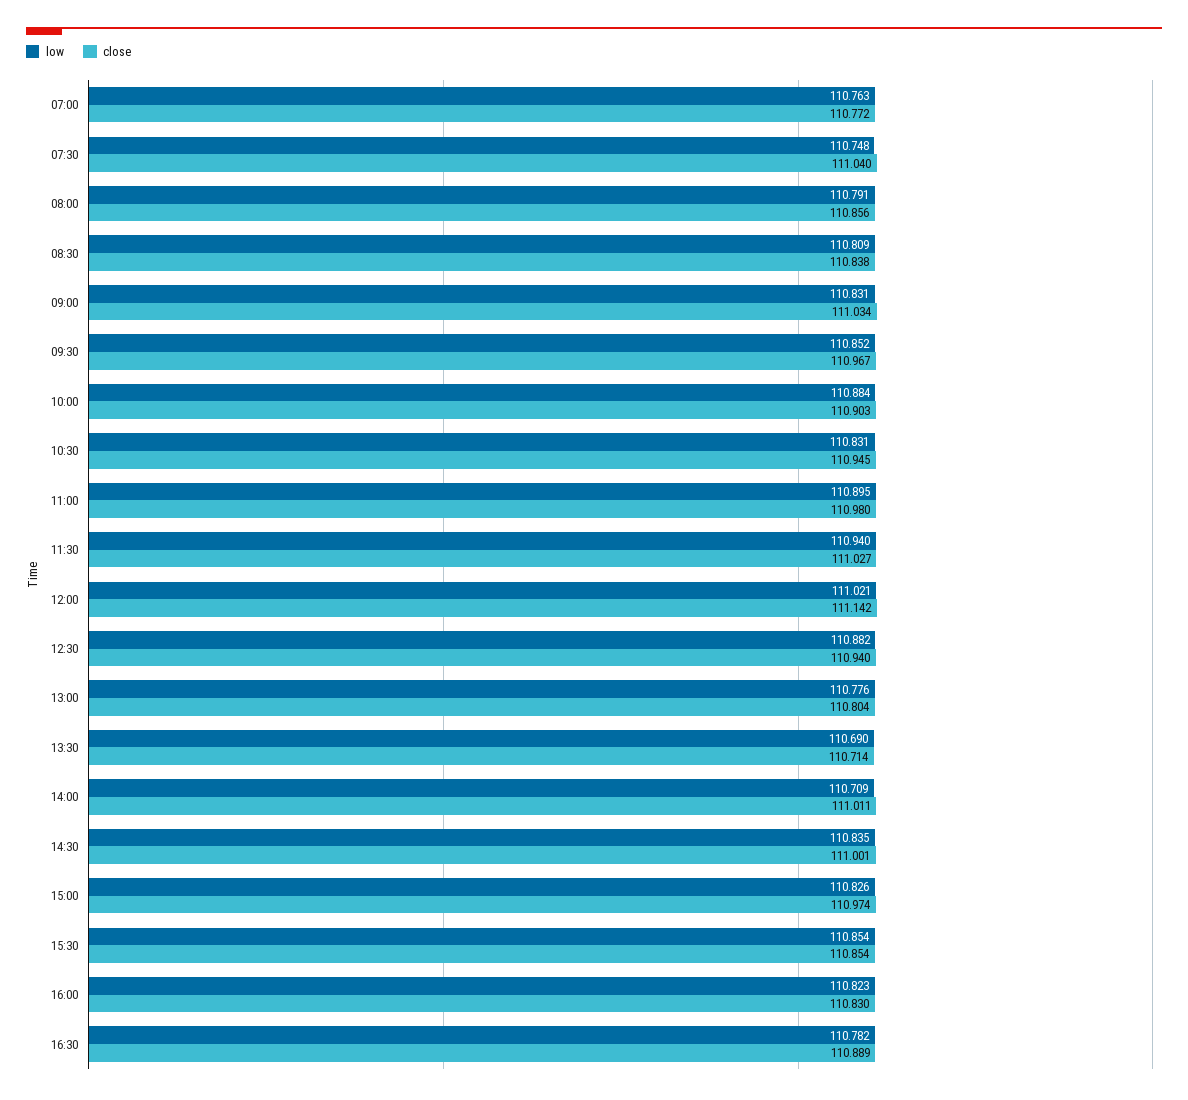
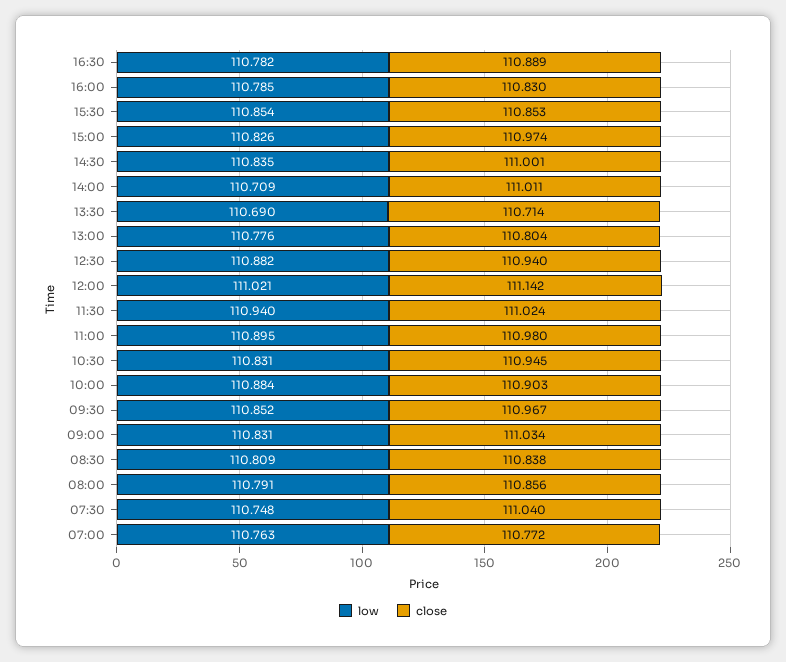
close, 11:30: 111.027 -> 111.024
close, 15:30: 110.854 -> 110.853
low, 16:00: 110.823 -> 110.785

